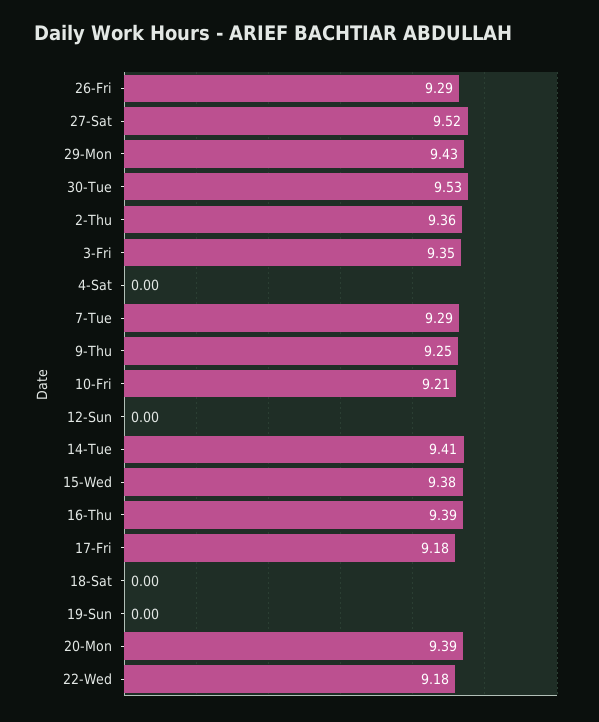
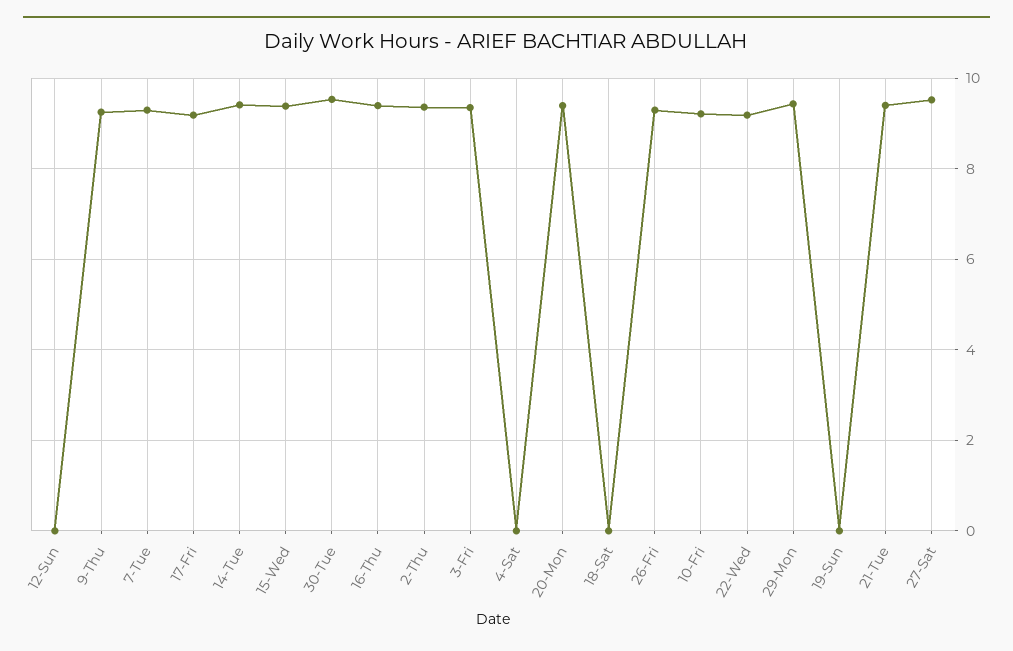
21-Tue: none -> 9.4

